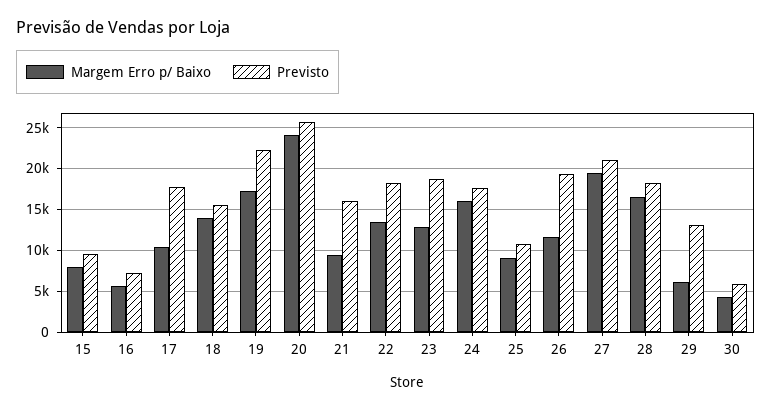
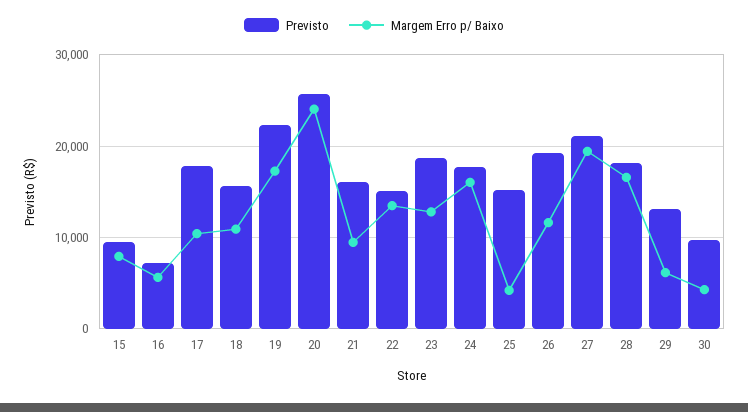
Margem Erro p/ Baixo, 18: 14000 -> 11000
Previsto, 22: 18000 -> 15000
Margem Erro p/ Baixo, 25: 9000 -> 4000
Previsto, 25: 11000 -> 15000
Previsto, 30: 6000 -> 10000

